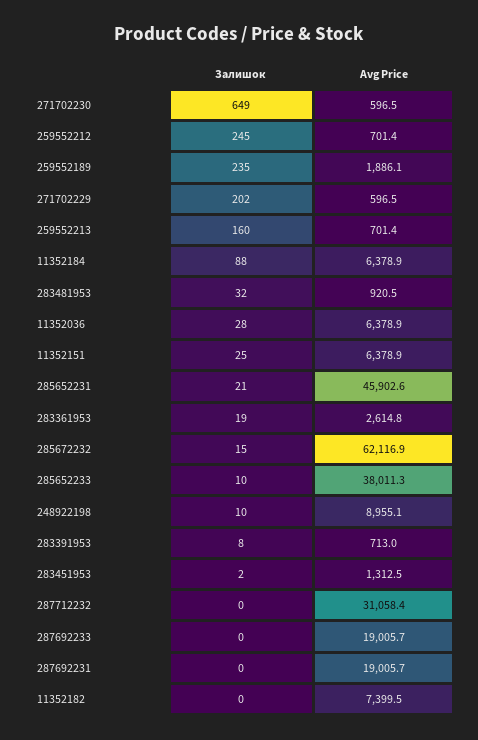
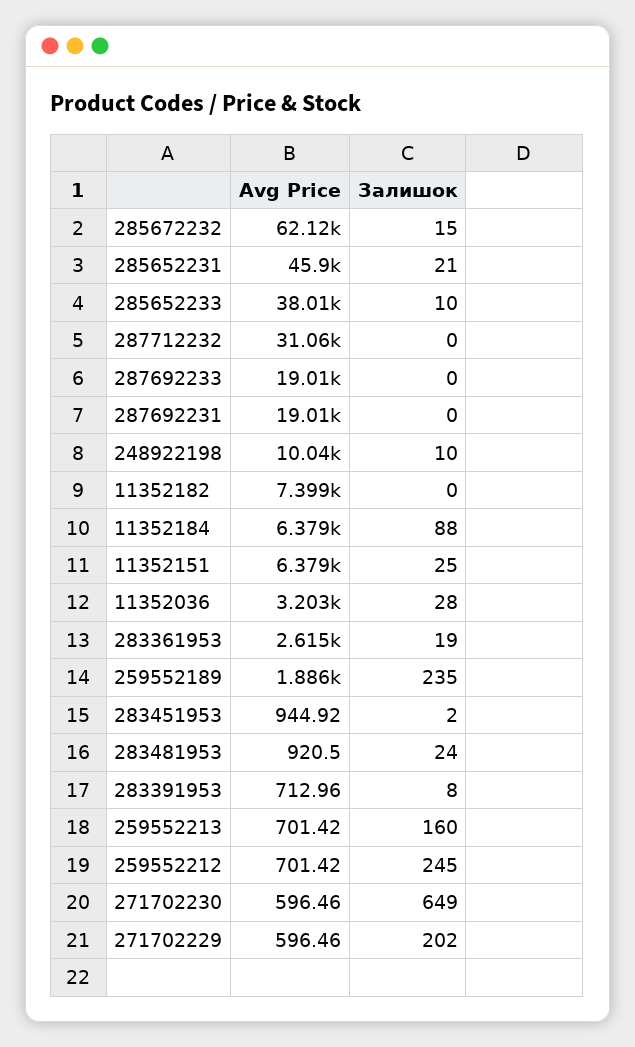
Залишок, 283481953: 32 -> 24
Avg Price, 11352036: 6378.9 -> 3203
Avg Price, 248922198: 8955.1 -> 10040
Avg Price, 283451953: 1312.5 -> 944.92

